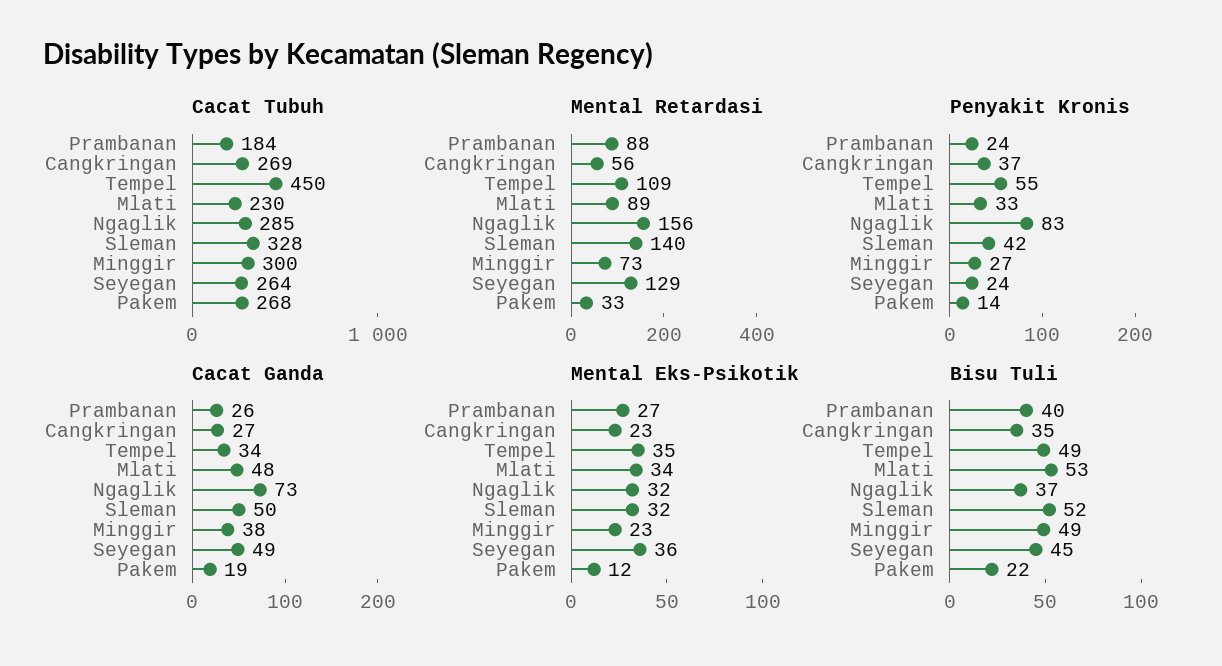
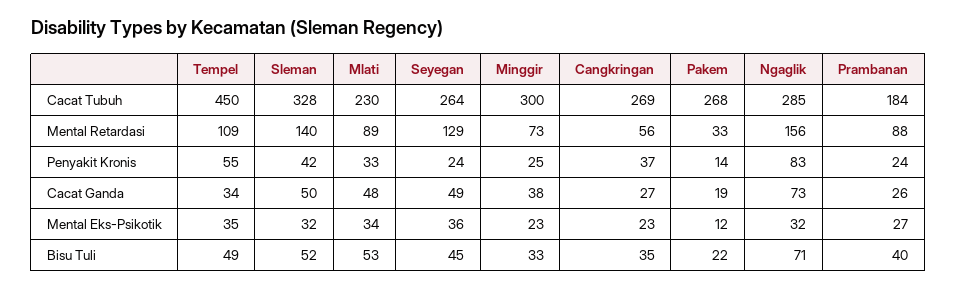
Penyakit Kronis, Minggir: 27 -> 25
Bisu Tuli, Ngaglik: 37 -> 71
Bisu Tuli, Minggir: 49 -> 33

